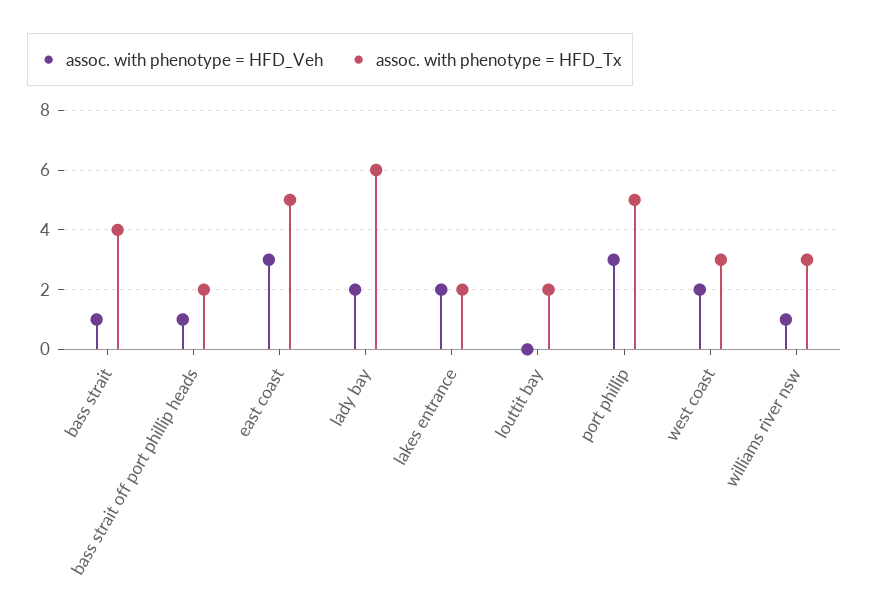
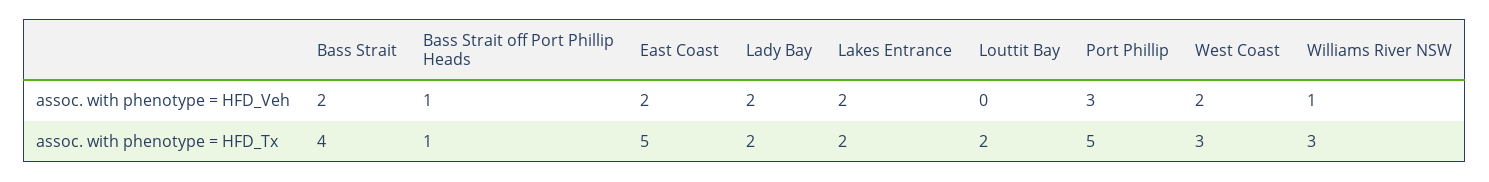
assoc. with phenotype = HFD_Veh, bass strait: 1 -> 2
assoc. with phenotype = HFD_Tx, bass strait off port phillip heads: 2 -> 1
assoc. with phenotype = HFD_Veh, east coast: 3 -> 2
assoc. with phenotype = HFD_Tx, lady bay: 6 -> 2

